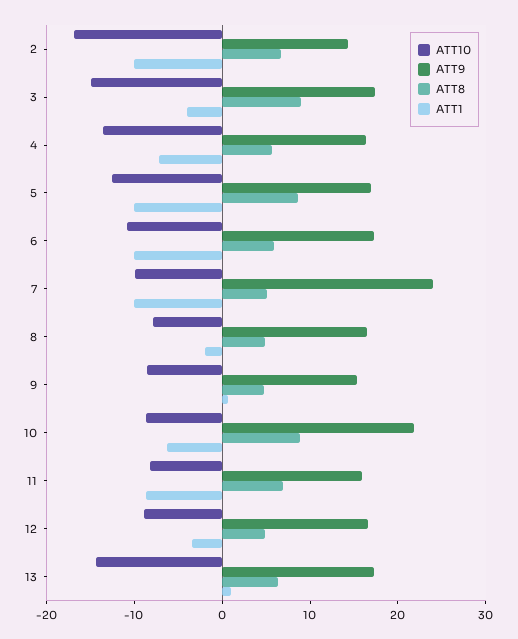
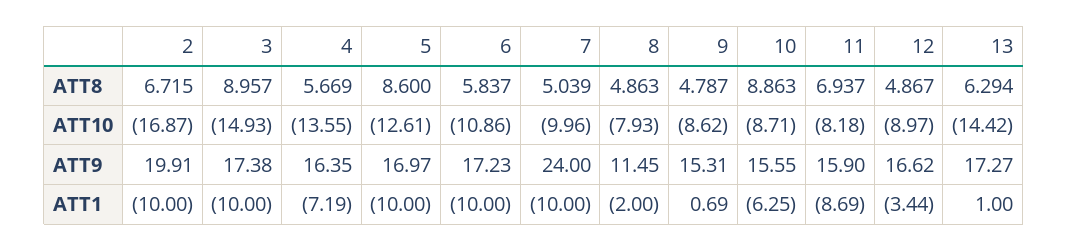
ATT9, 2: 14 -> 19.91
ATT1, 3: -4 -> -10
ATT9, 8: 16 -> 11.45
ATT9, 10: 22 -> 15.55

